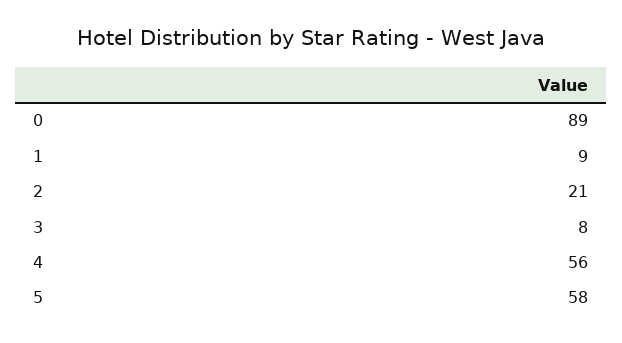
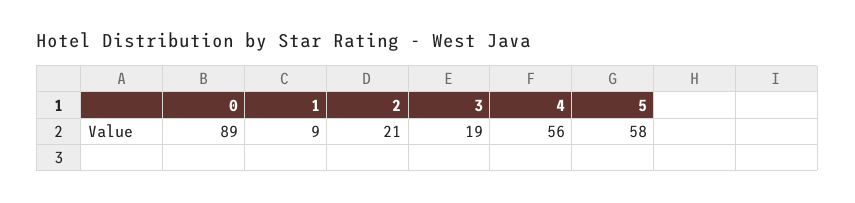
3: 8 -> 19

